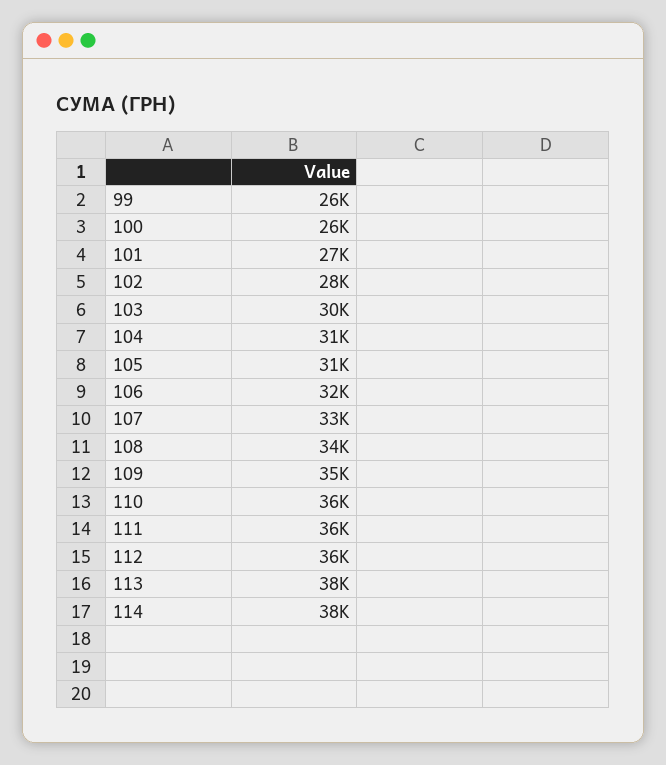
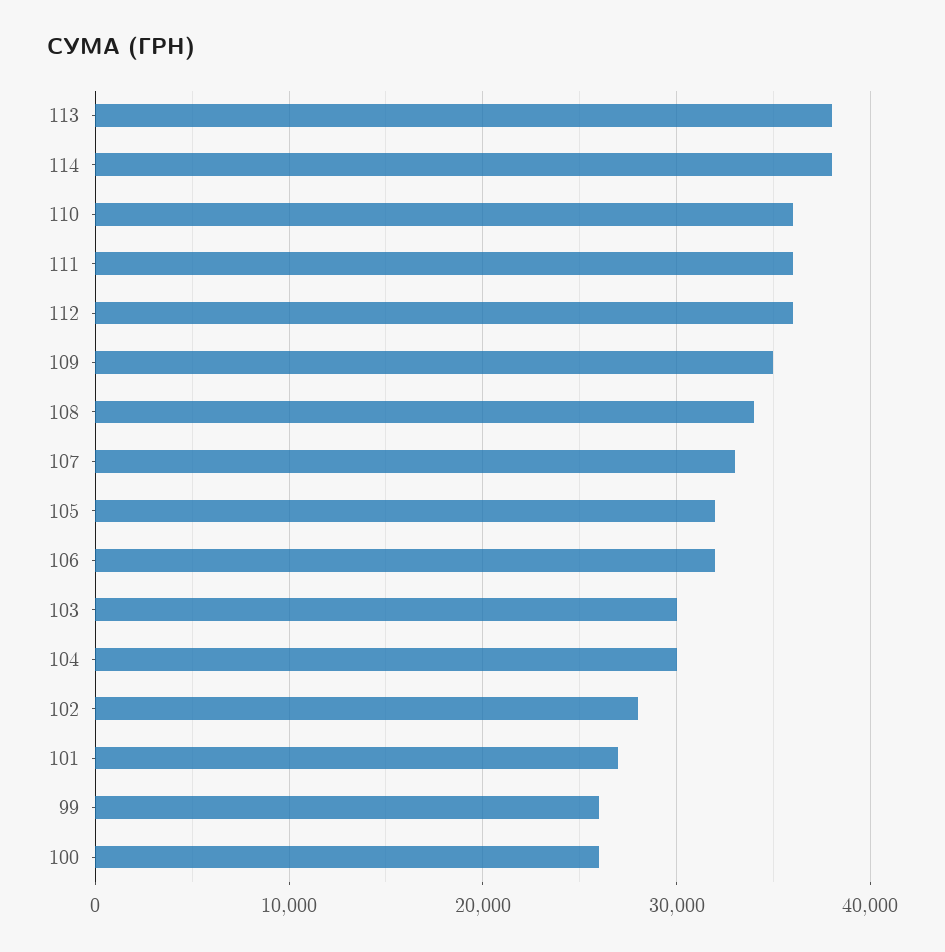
104: 31000 -> 30000
105: 31000 -> 32000

